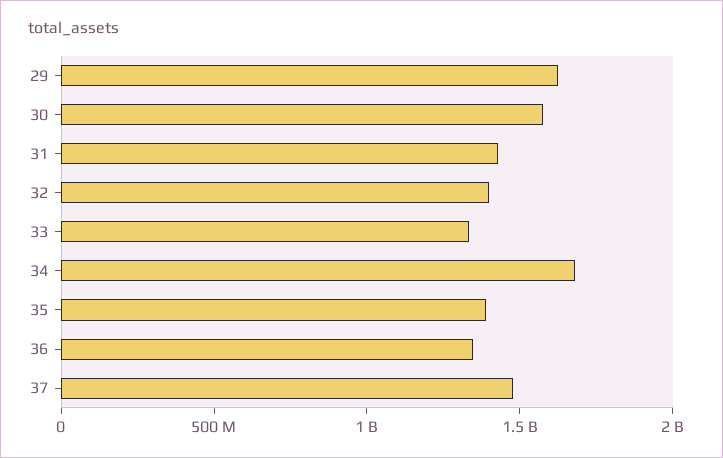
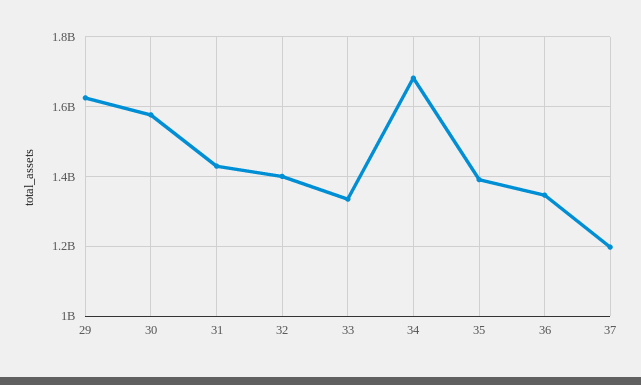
37: 1500000000 -> 1200000000

